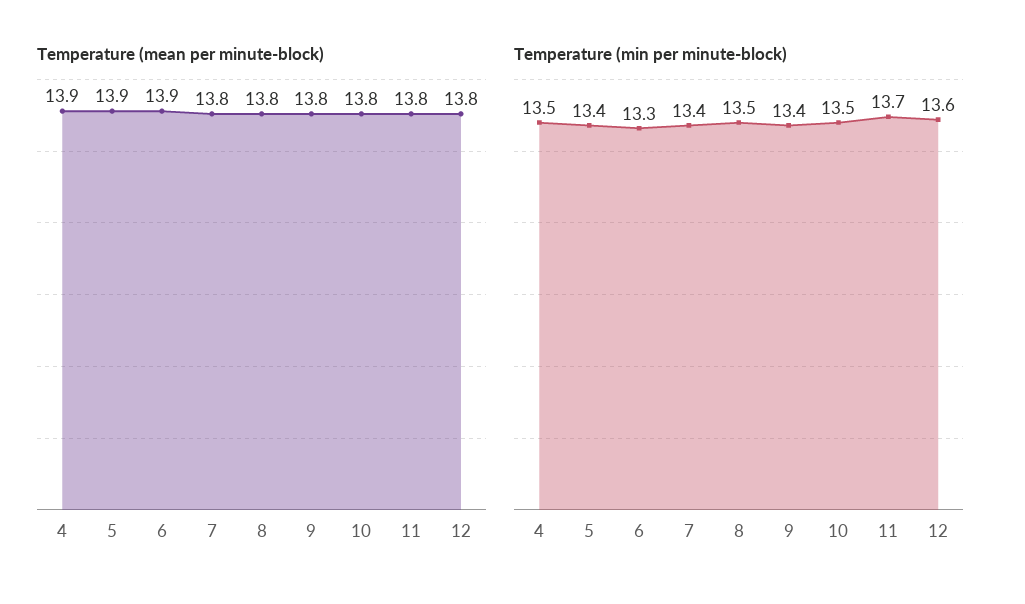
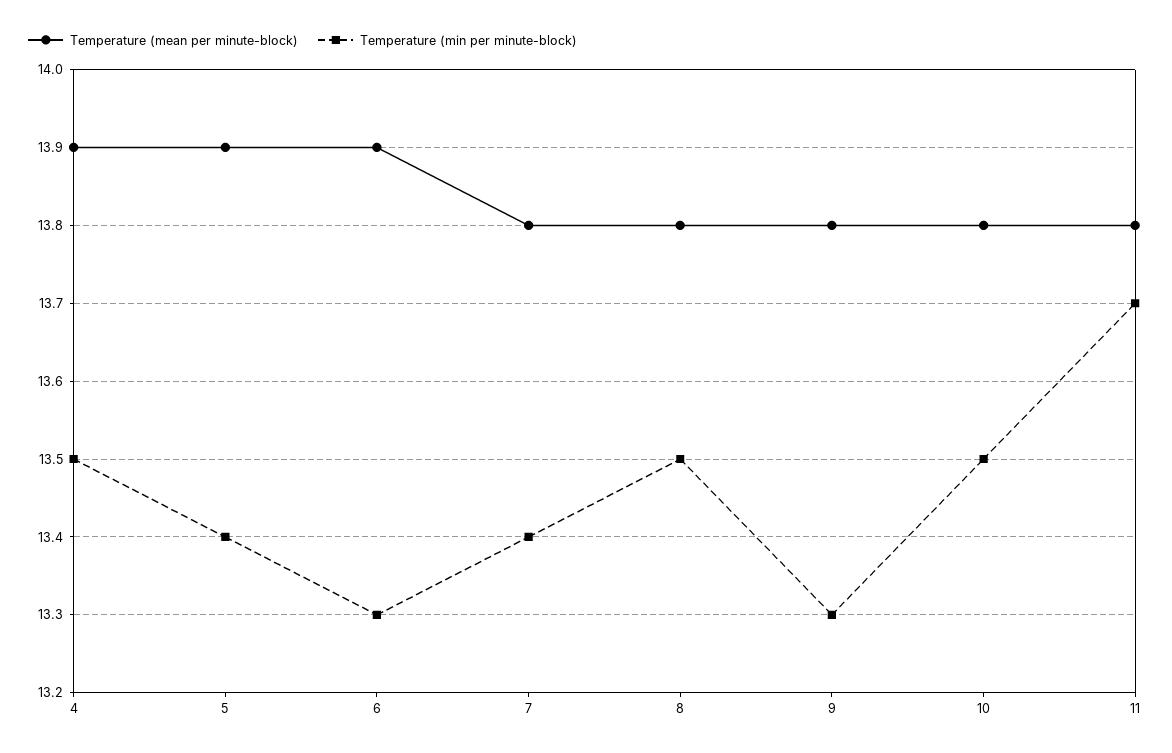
Temperature (mean per minute-block), 12: 13.8 -> none
Temperature (min per minute-block), 9: 13.4 -> 13.3
Temperature (min per minute-block), 12: 13.6 -> none

